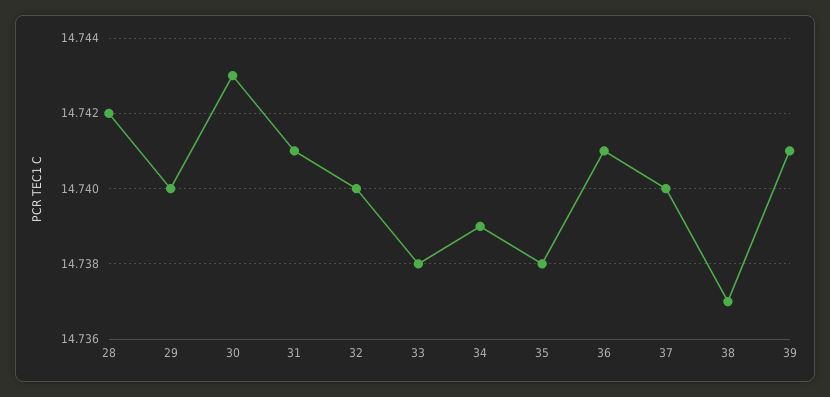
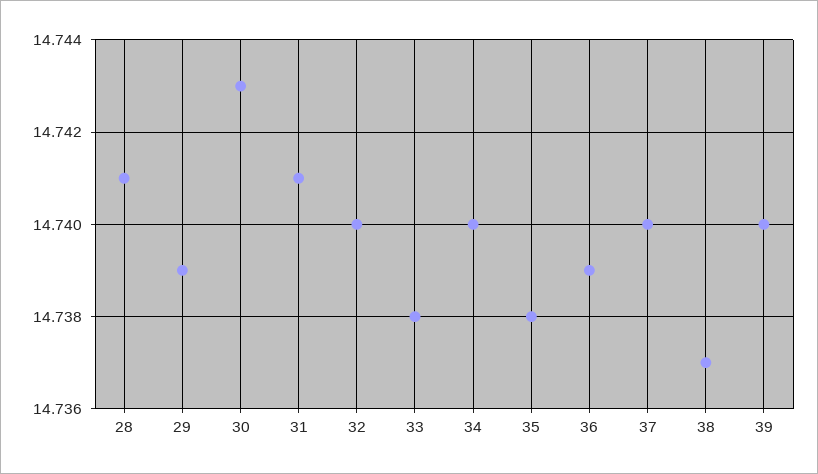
28: 14.742 -> 14.741
29: 14.74 -> 14.739
34: 14.739 -> 14.74
36: 14.741 -> 14.739
39: 14.741 -> 14.74

